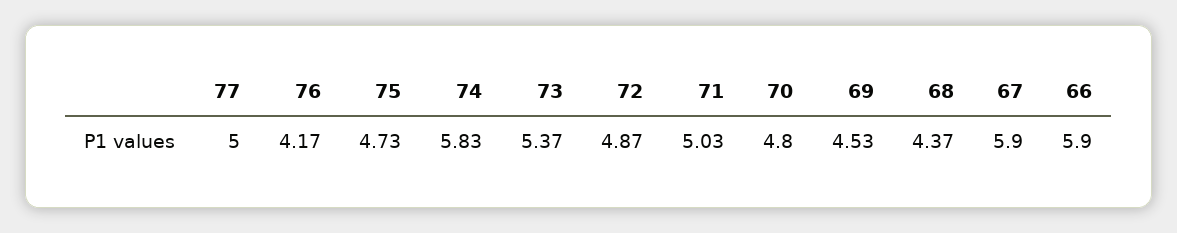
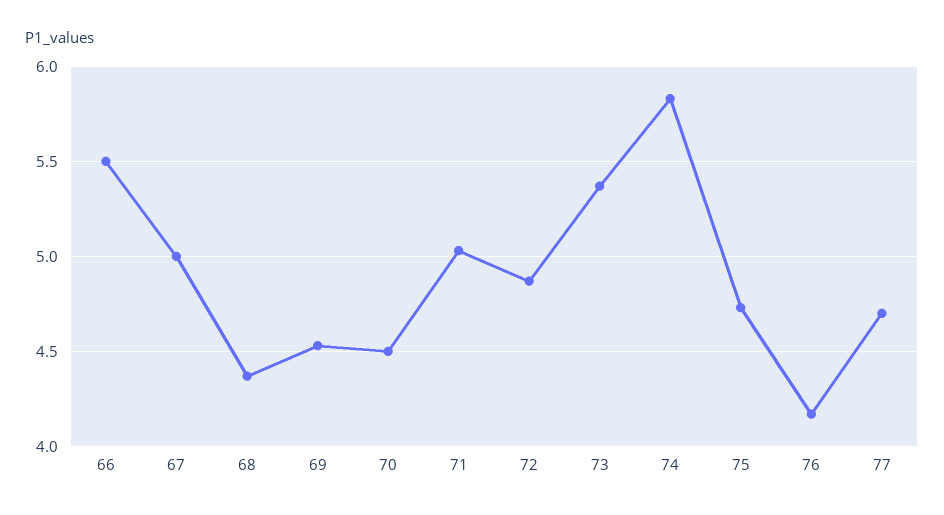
77: 5 -> 4.7
70: 4.8 -> 4.5
67: 5.9 -> 5
66: 5.9 -> 5.5

